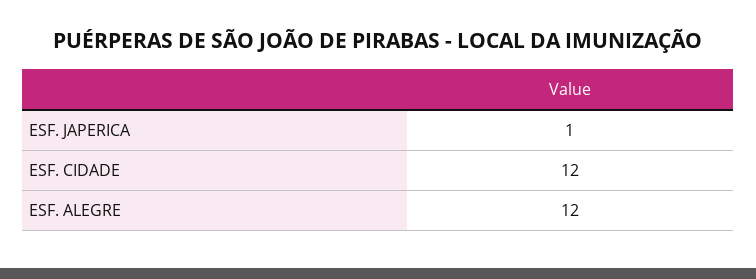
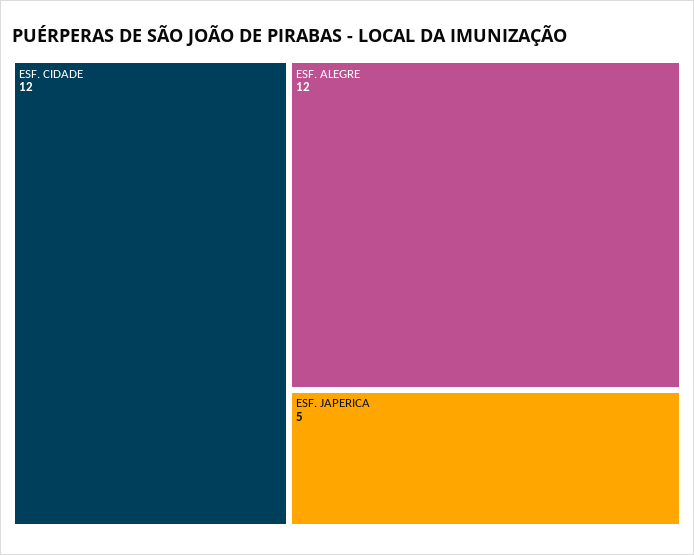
ESF. JAPERICA: 1 -> 5

